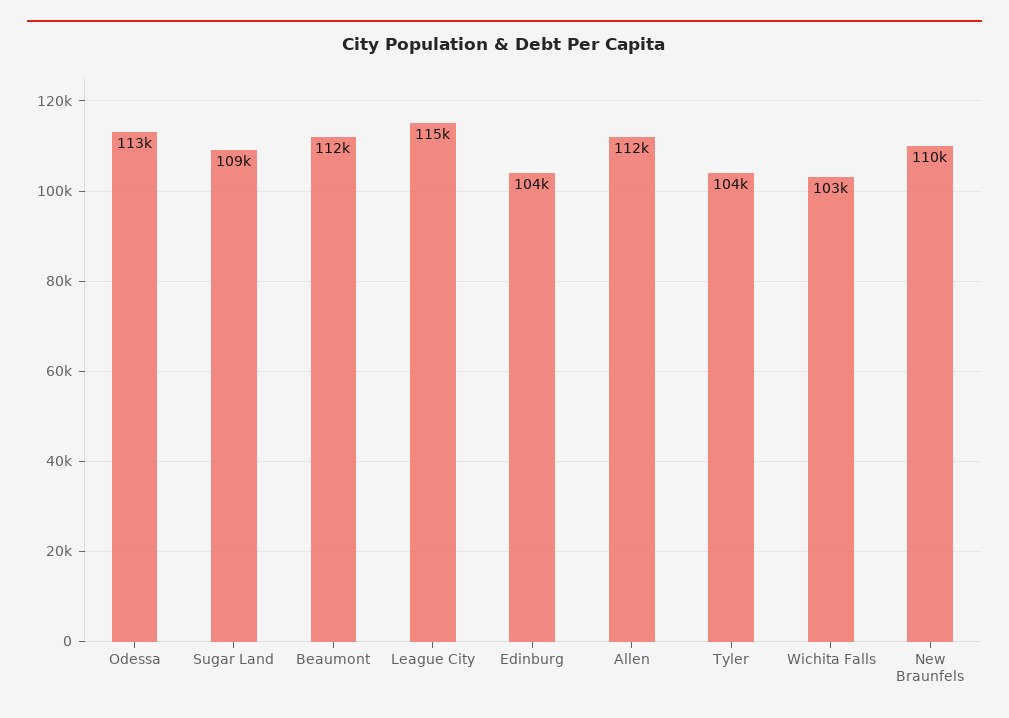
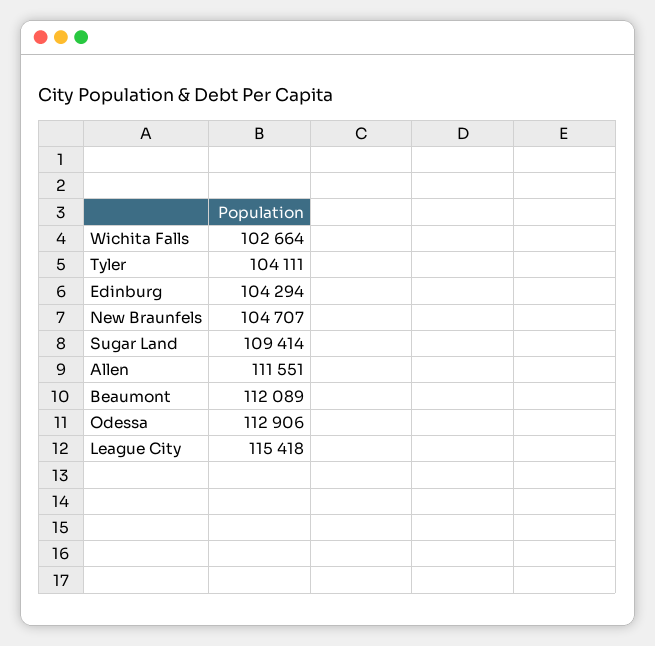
New Braunfels: 110000 -> 104707

